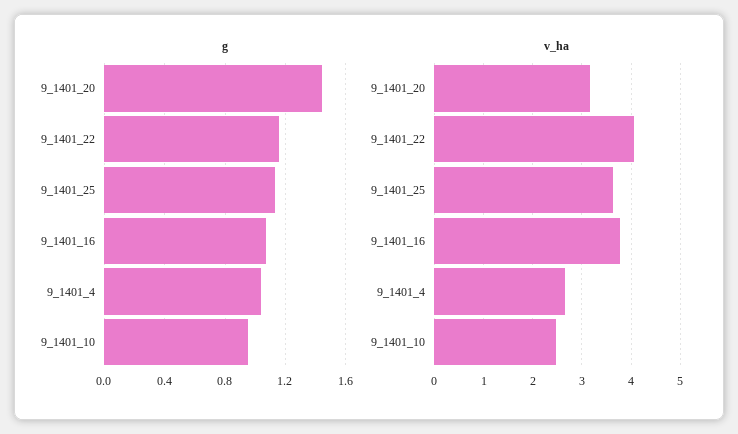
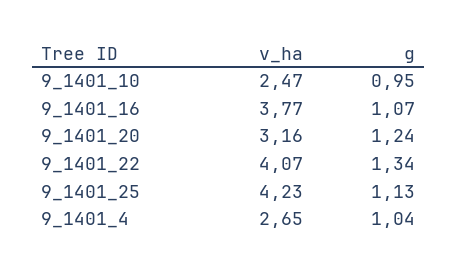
g, 9_1401_20: 1.45 -> 1.24
g, 9_1401_22: 1.15 -> 1.34
v_ha, 9_1401_25: 3.6 -> 4.23

